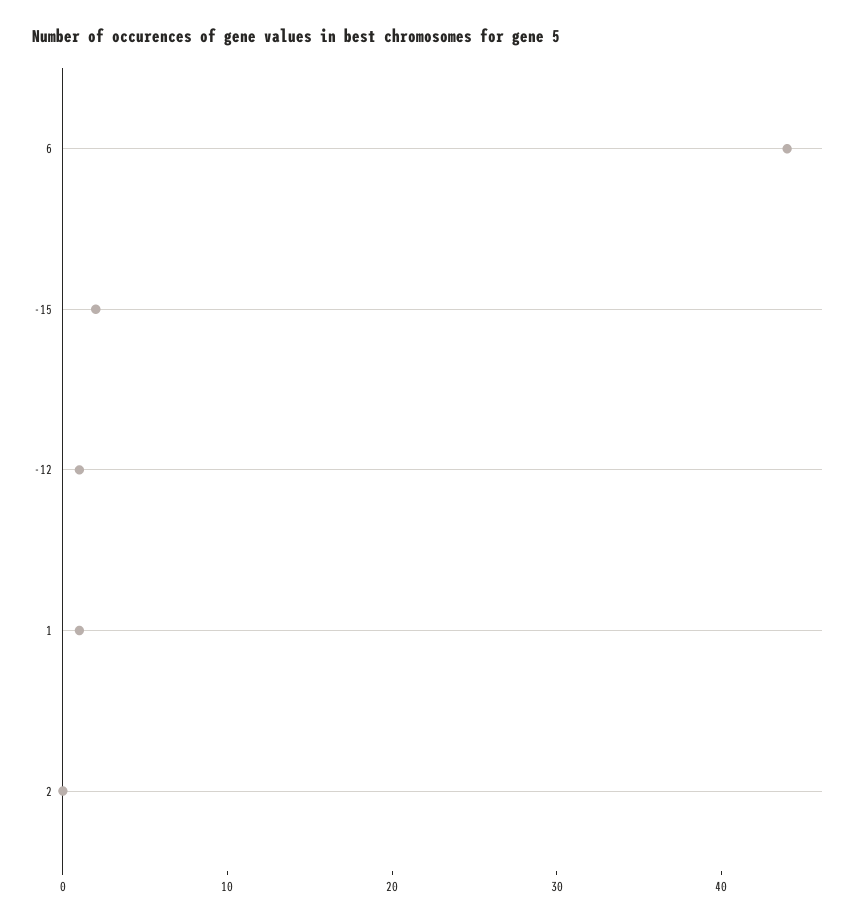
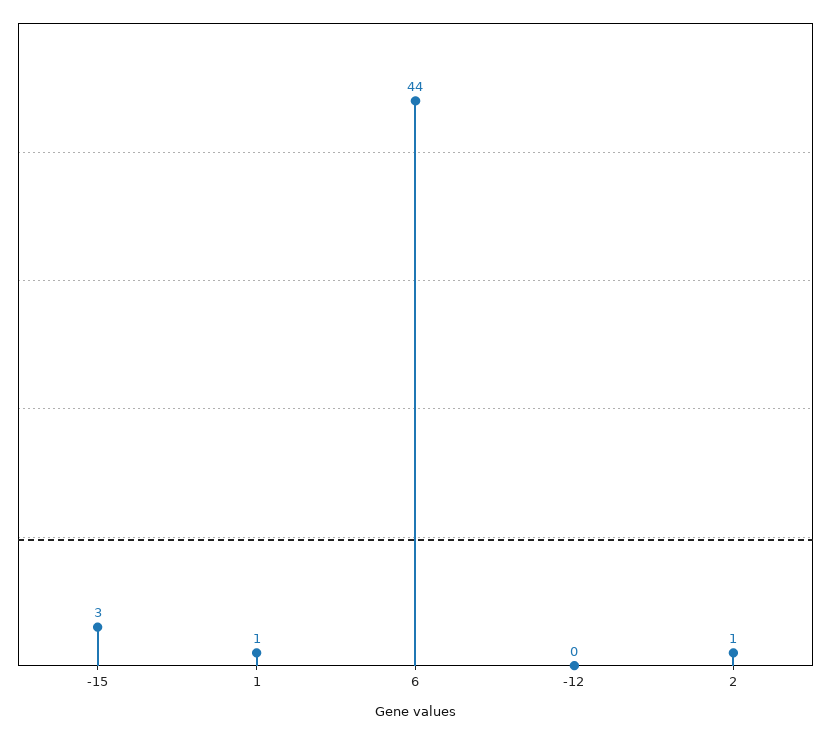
-15: 2 -> 3
-12: 1 -> 0
2: 0 -> 1

